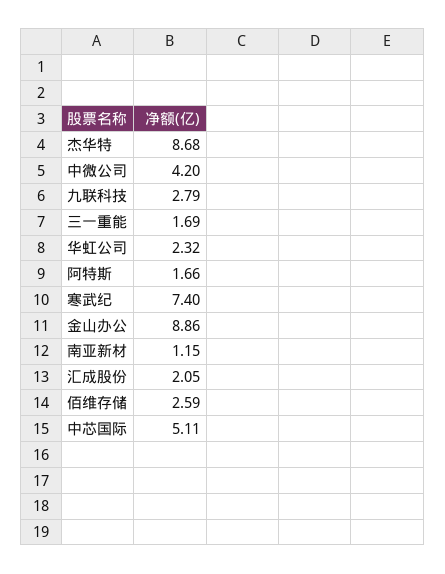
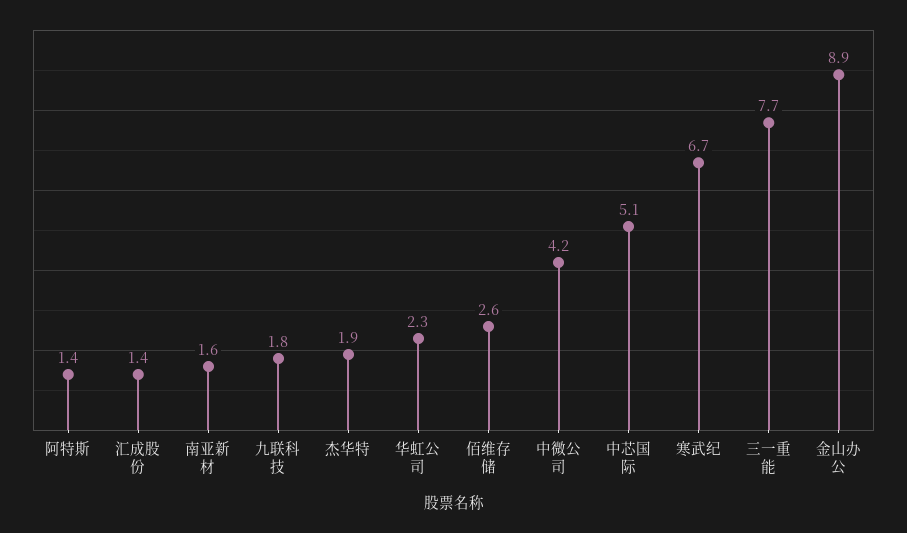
杰华特: 8.68 -> 1.9
九联科技: 2.79 -> 1.8
三一重能: 1.69 -> 7.7
阿特斯: 1.66 -> 1.4
寒武纪: 7.4 -> 6.7
南亚新材: 1.15 -> 1.6
汇成股份: 2.05 -> 1.4

